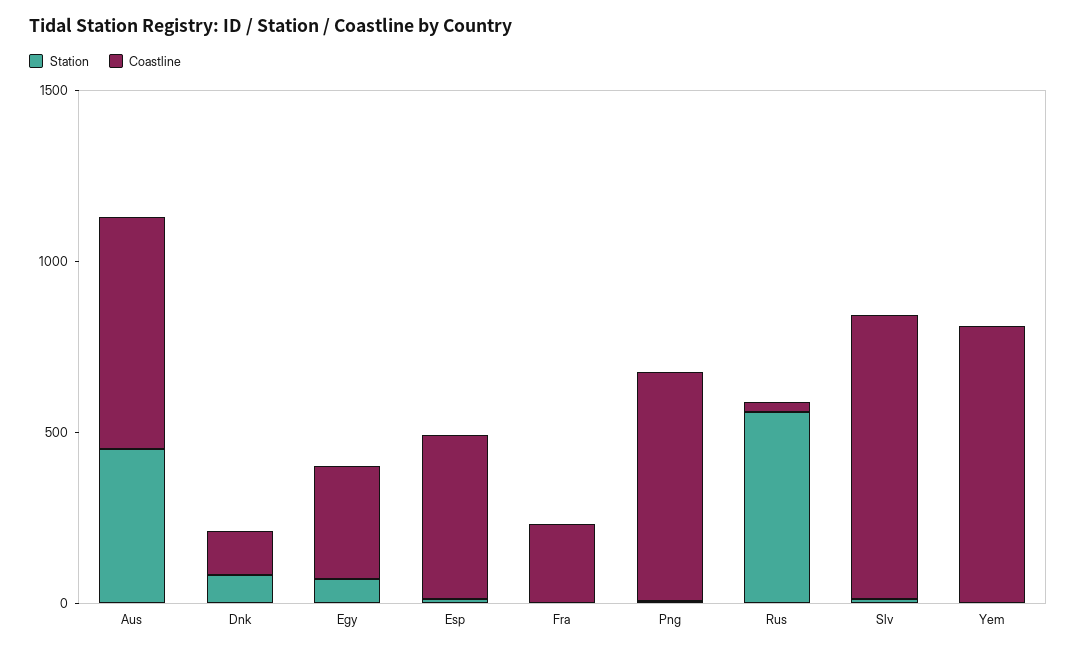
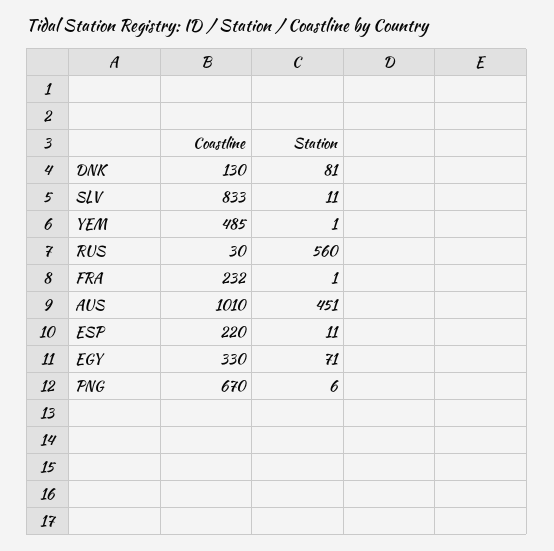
Coastline, Aus: 700 -> 1010
Coastline, Esp: 500 -> 220
Coastline, Yem: 800 -> 485

